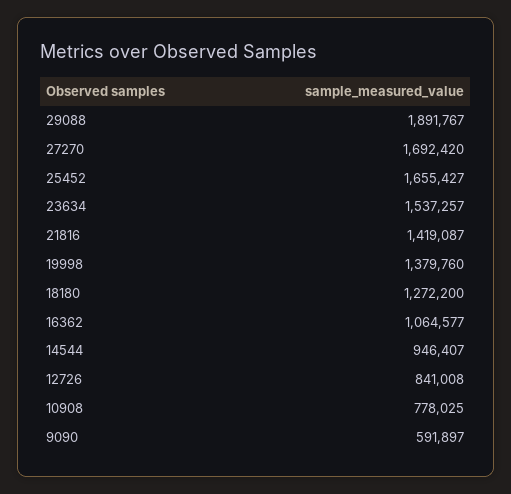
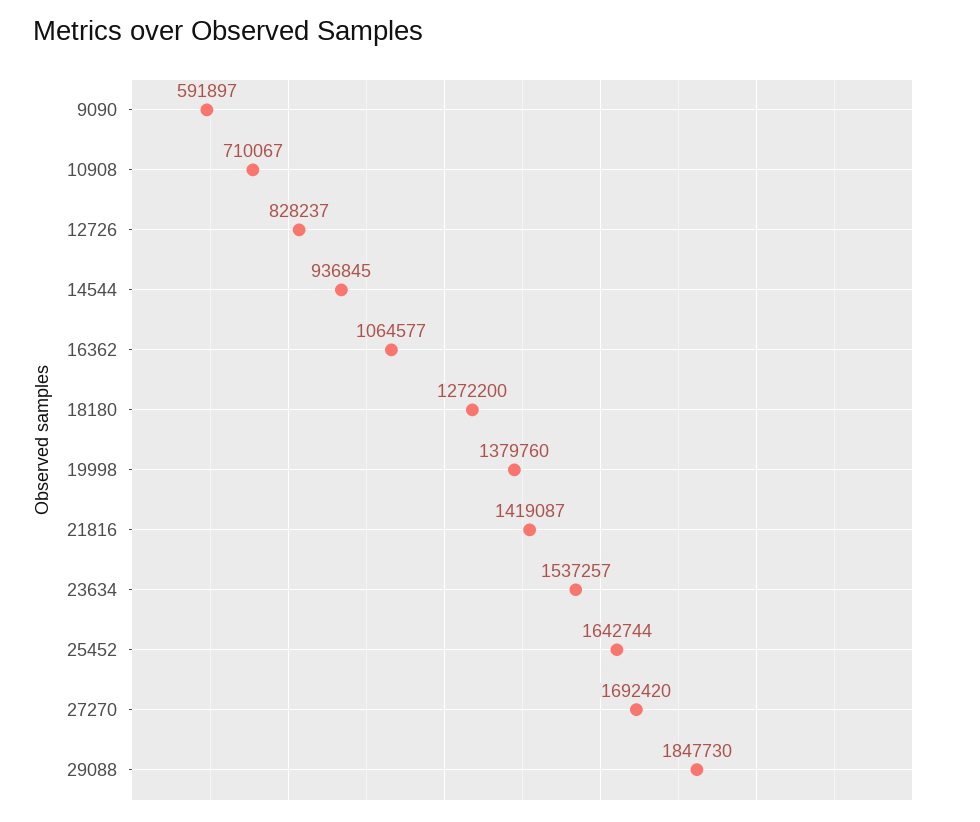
29088: 1891767 -> 1847730
25452: 1655427 -> 1642744
14544: 946407 -> 936845
12726: 841008 -> 828237
10908: 778025 -> 710067

